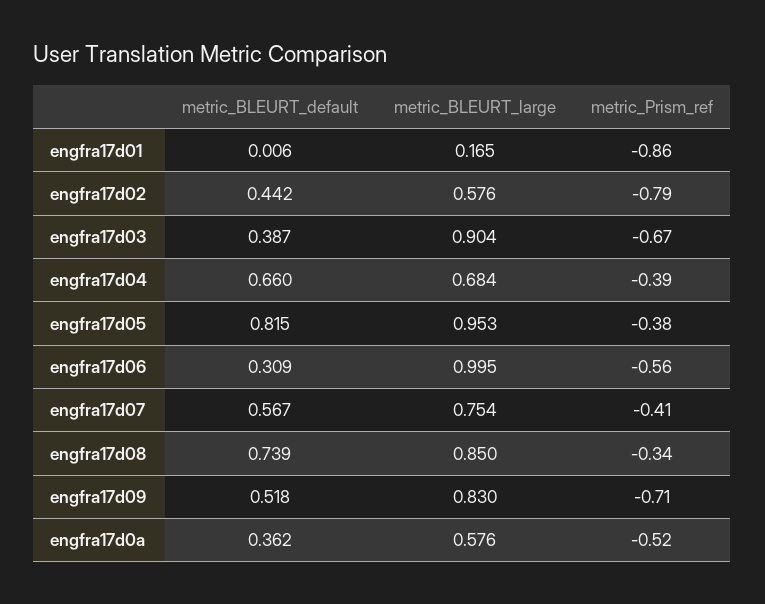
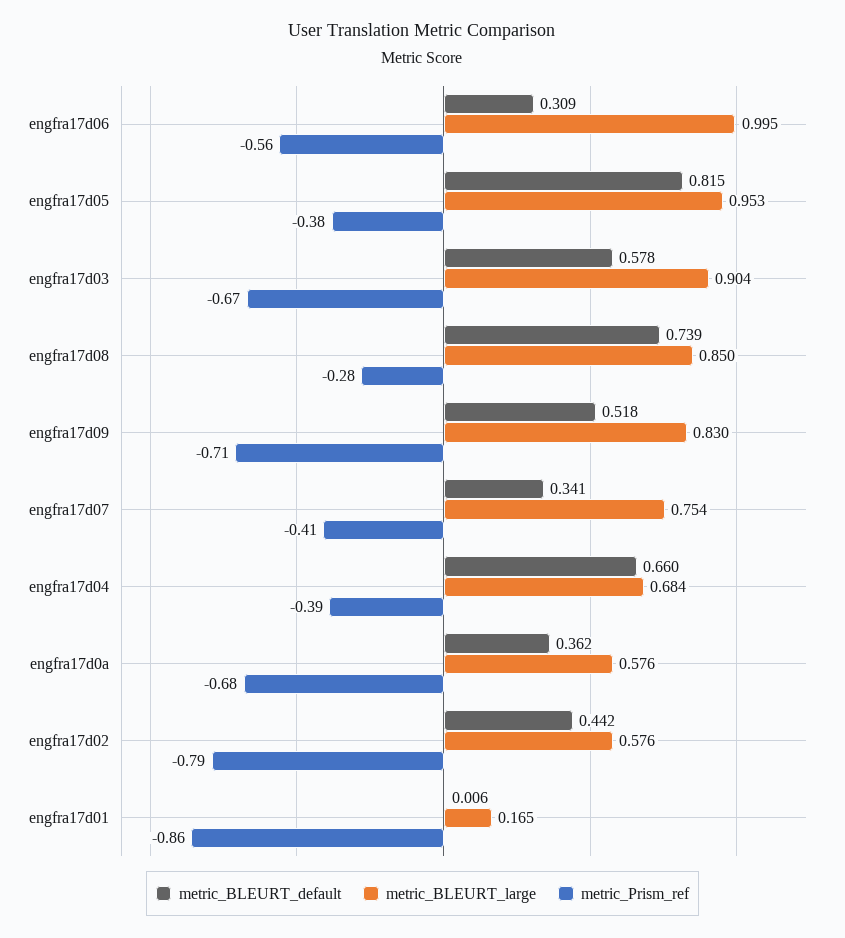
metric_BLEURT_default, engfra17d03: 0.387 -> 0.578
metric_BLEURT_default, engfra17d07: 0.567 -> 0.341
metric_Prism_ref, engfra17d08: -0.34 -> -0.28
metric_Prism_ref, engfra17d0a: -0.52 -> -0.68

